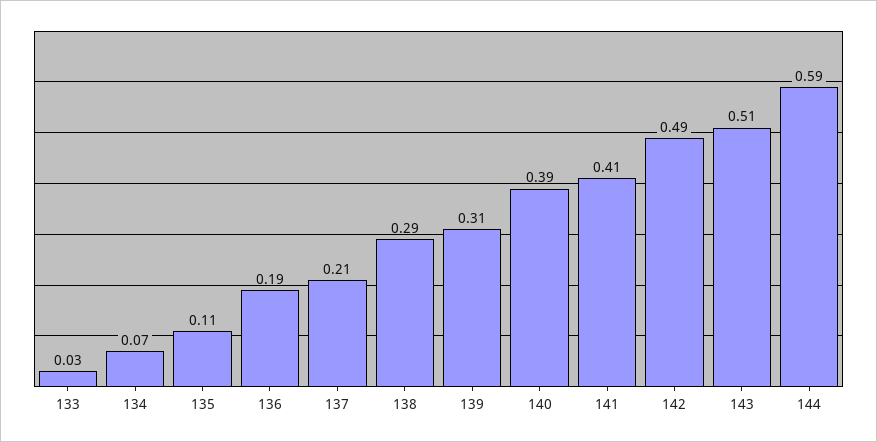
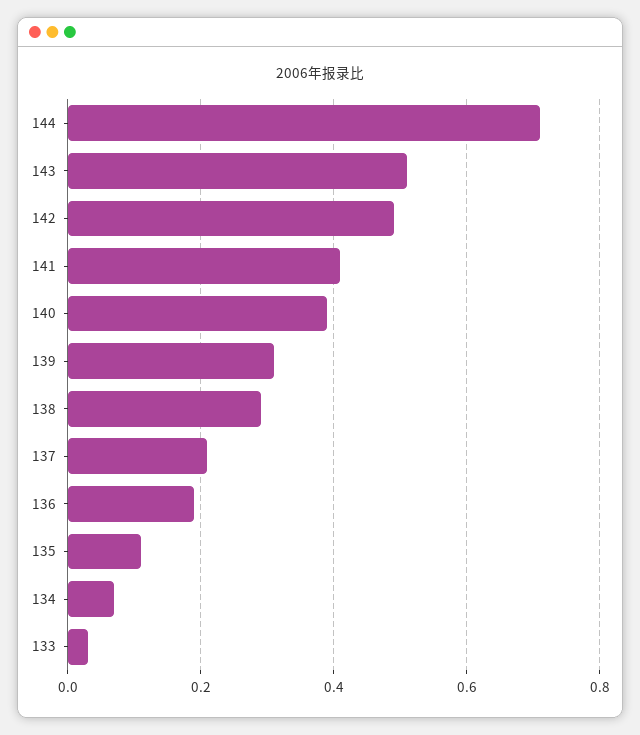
144: 0.59 -> 0.7

